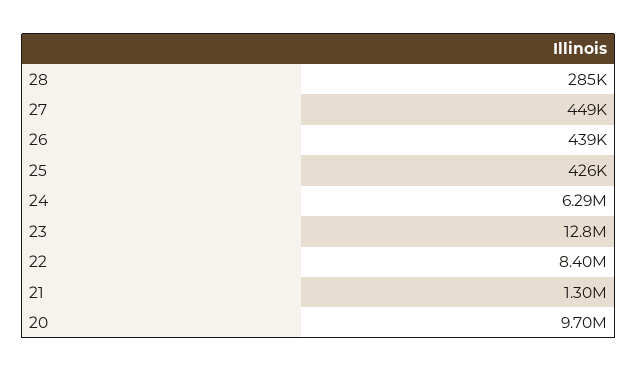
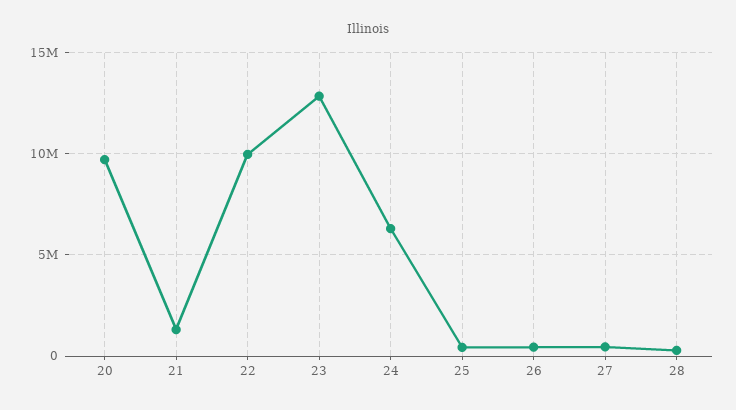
22: 8400000 -> 10000000

